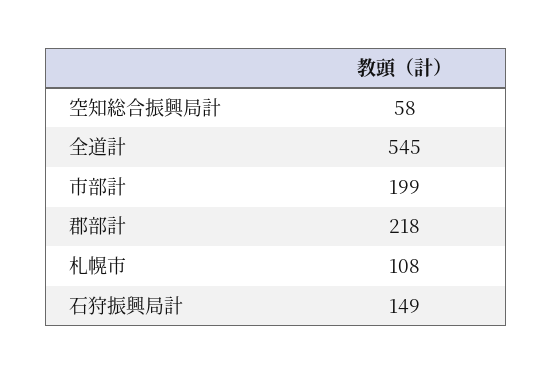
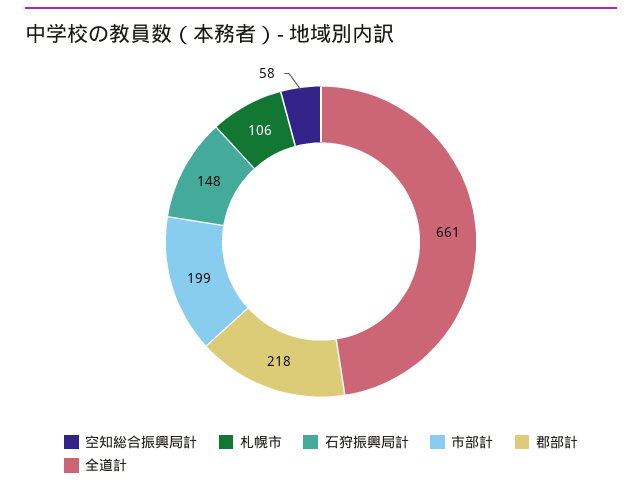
全道計: 545 -> 661
札幌市: 108 -> 106
石狩振興局計: 149 -> 148

